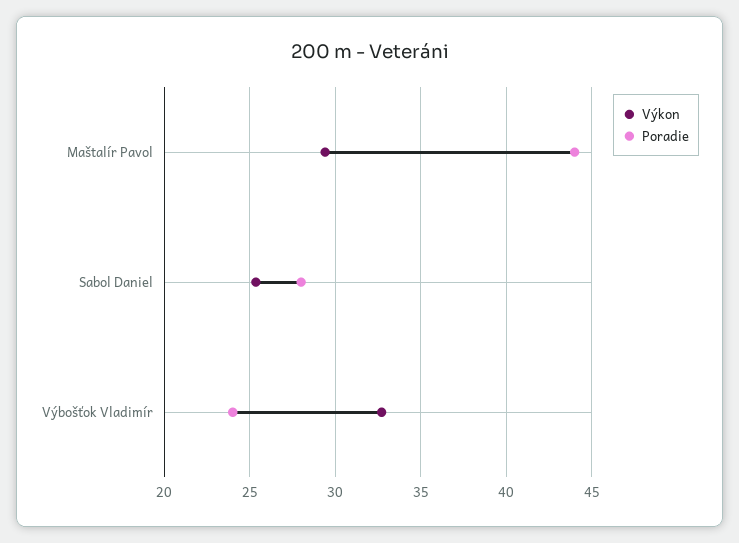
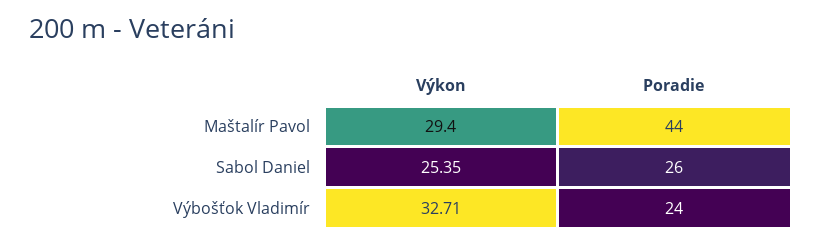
Poradie, Sabol Daniel: 28 -> 26

